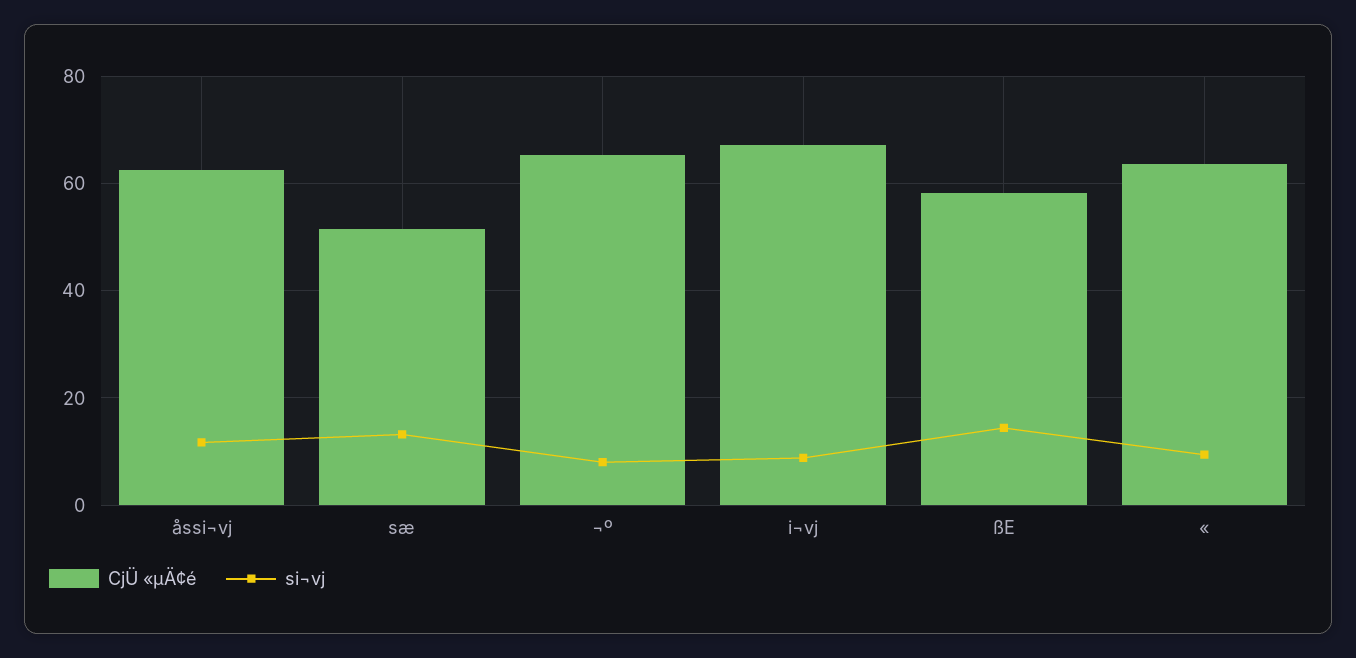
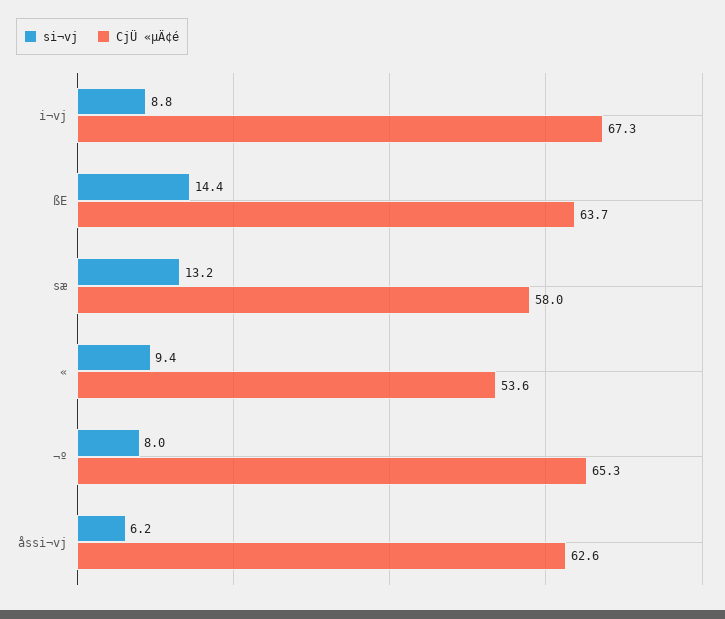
si¬vj, åssi¬vj: 12 -> 6.2
CjÜ «µÄ¢é, sæ: 52 -> 58
CjÜ «µÄ¢é, ßE: 58 -> 63.7
CjÜ «µÄ¢é, «: 64 -> 53.6

